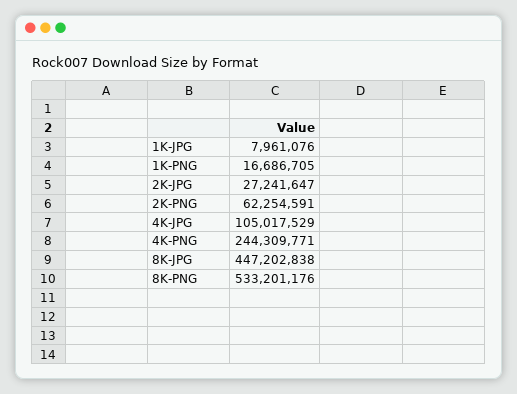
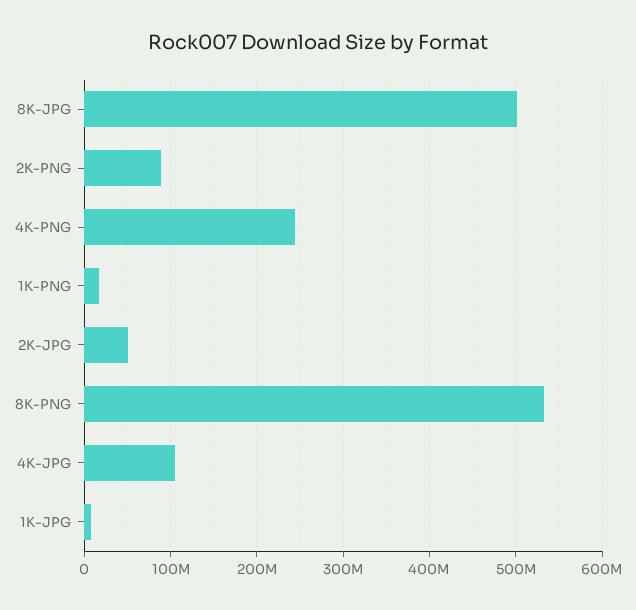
2K-JPG: 27241647 -> 50000000
2K-PNG: 62254591 -> 90000000
8K-JPG: 447202838 -> 500000000

